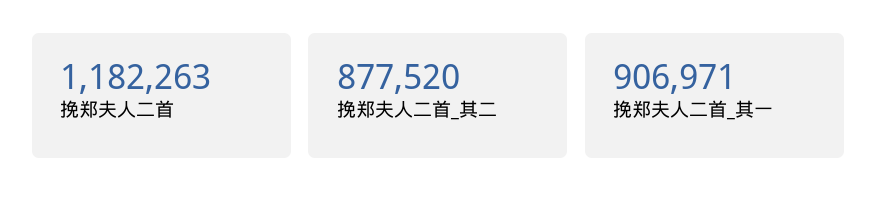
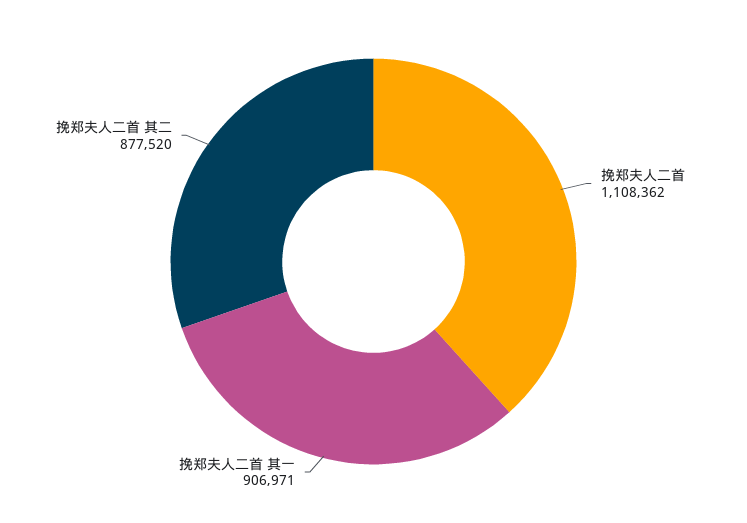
挽郑夫人二首: 1182263 -> 1108362

